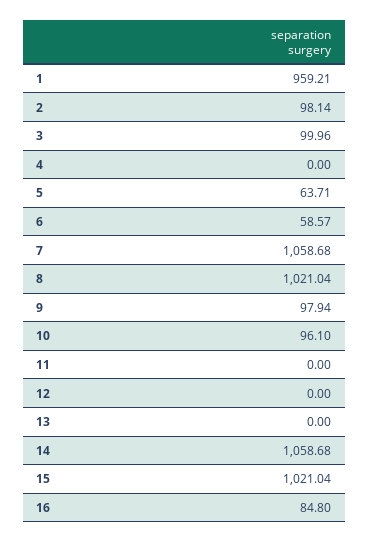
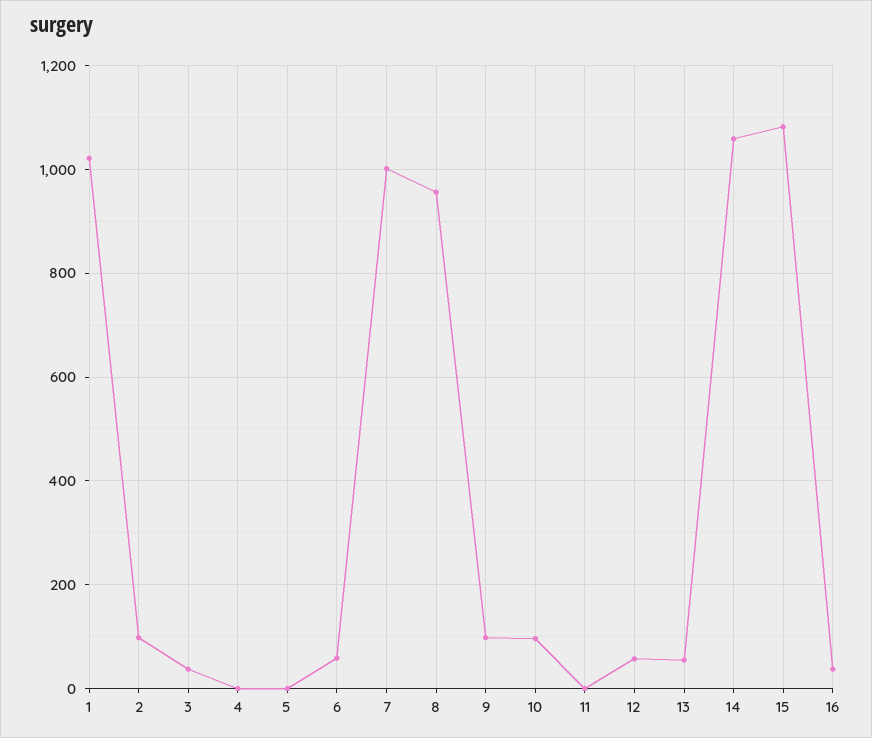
1: 959.21 -> 1020
3: 99.96 -> 40
5: 63.71 -> 0
7: 1058.68 -> 1000
8: 1021.04 -> 960
12: 0 -> 60
13: 0 -> 60
15: 1021.04 -> 1080
16: 84.8 -> 40

